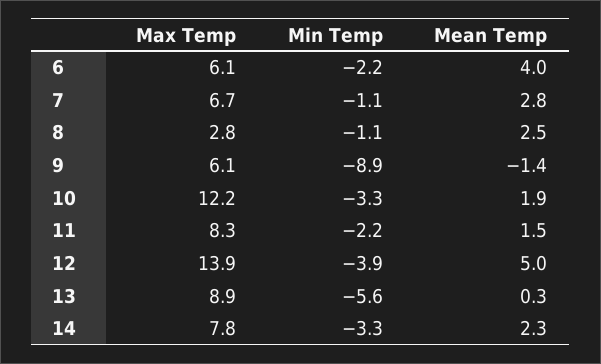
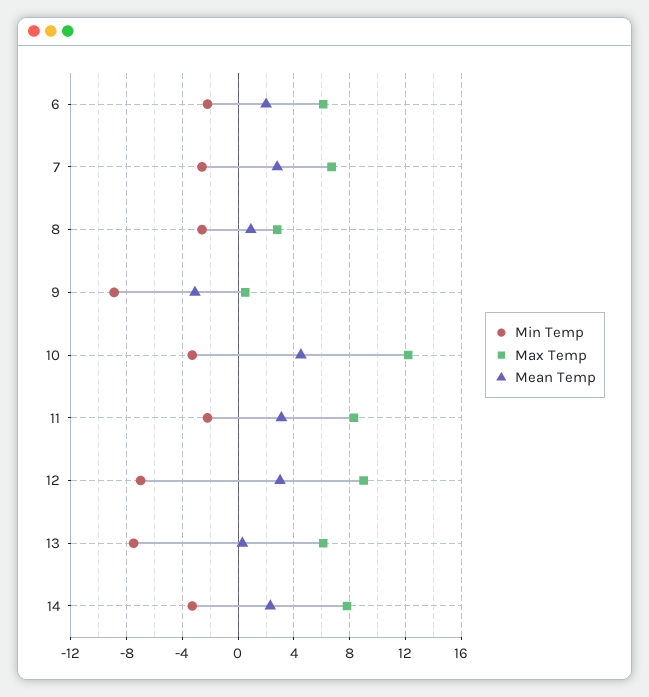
Mean Temp, 6: 4 -> 2
Min Temp, 7: -1.1 -> -2.5
Min Temp, 8: -1.1 -> -2.5
Mean Temp, 8: 2.5 -> 1
Max Temp, 9: 6.1 -> 0.5
Mean Temp, 9: -1.4 -> -3
Mean Temp, 10: 1.9 -> 4.5
Mean Temp, 11: 1.5 -> 3
Max Temp, 12: 13.9 -> 9
Min Temp, 12: -3.9 -> -7
Mean Temp, 12: 5 -> 3
Max Temp, 13: 8.9 -> 6
Min Temp, 13: -5.6 -> -7.5

